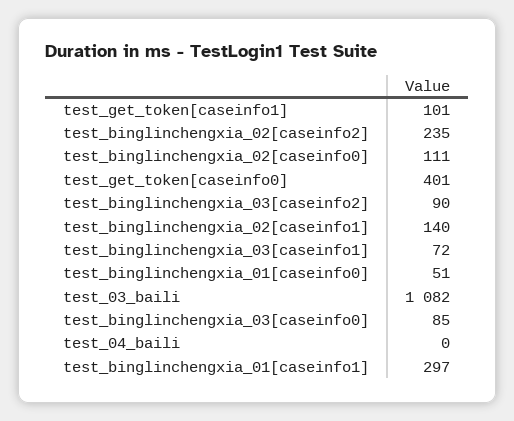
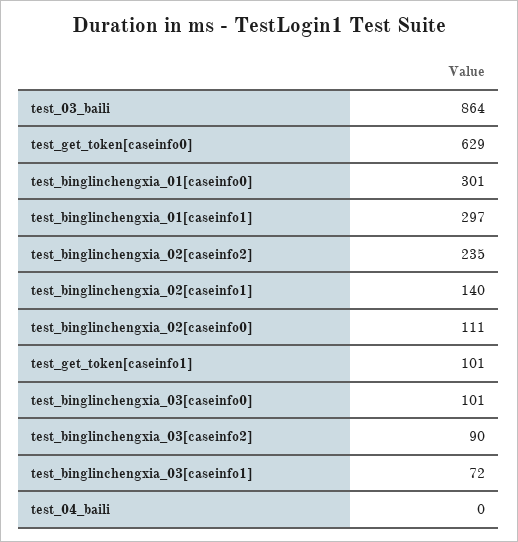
test_get_token[caseinfo0]: 401 -> 629
test_binglinchengxia_01[caseinfo0]: 51 -> 301
test_03_baili: 1082 -> 864
test_binglinchengxia_03[caseinfo0]: 85 -> 101

